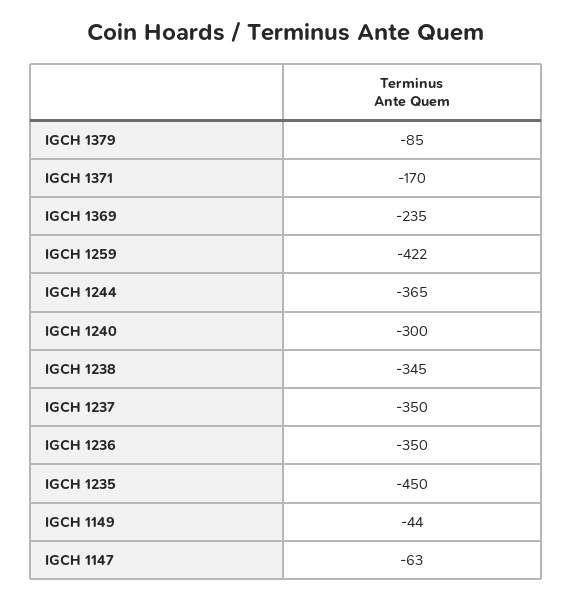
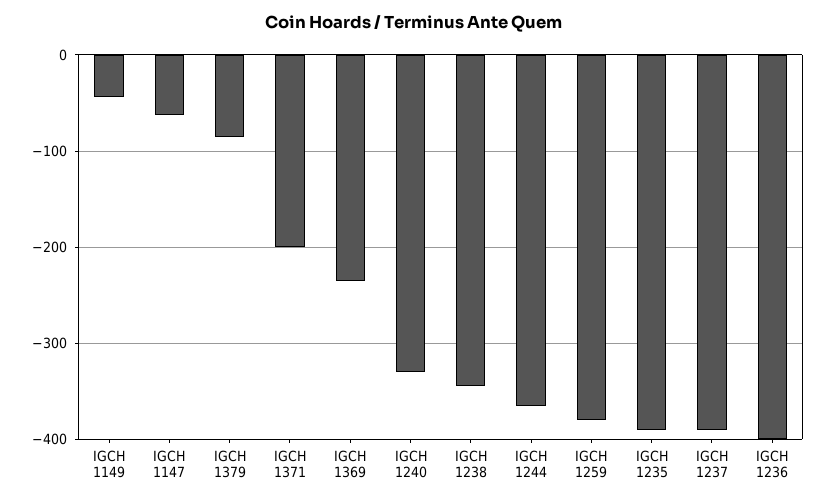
IGCH 1371: -170 -> -200
IGCH 1259: -422 -> -380
IGCH 1240: -300 -> -330
IGCH 1237: -350 -> -390
IGCH 1236: -350 -> -400
IGCH 1235: -450 -> -390

